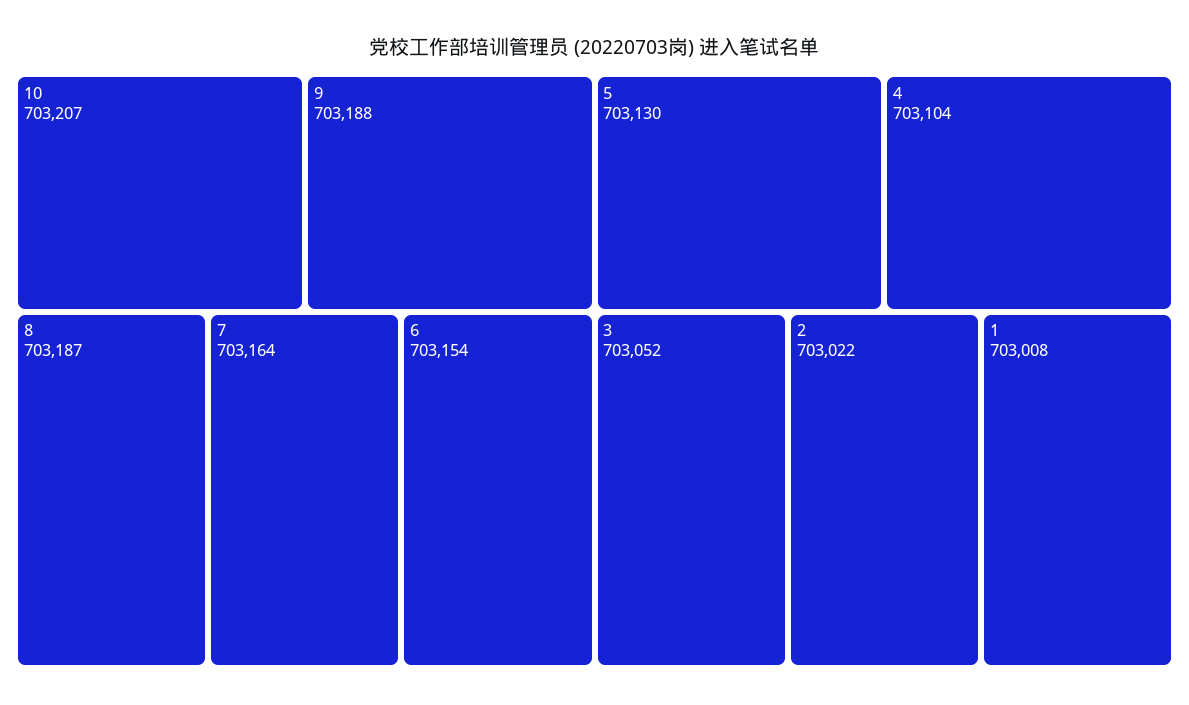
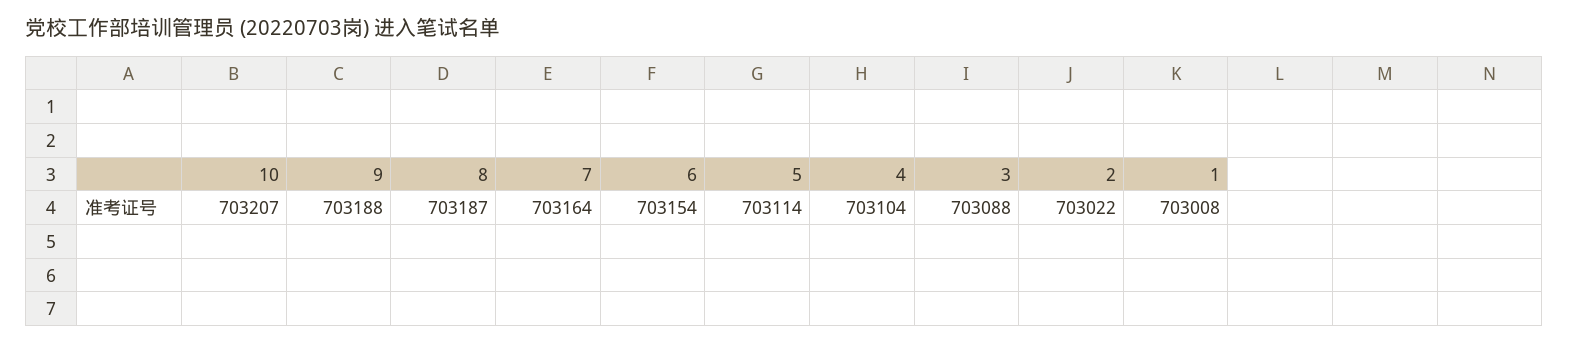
5: 703130 -> 703114
3: 703052 -> 703088

